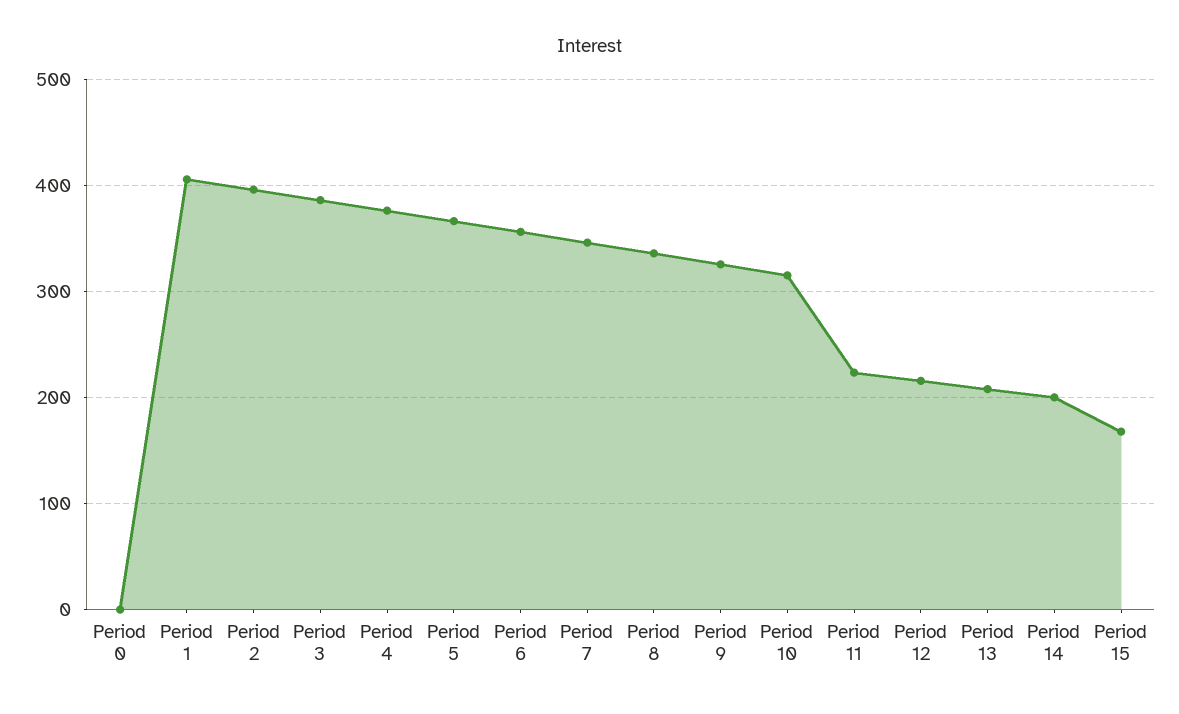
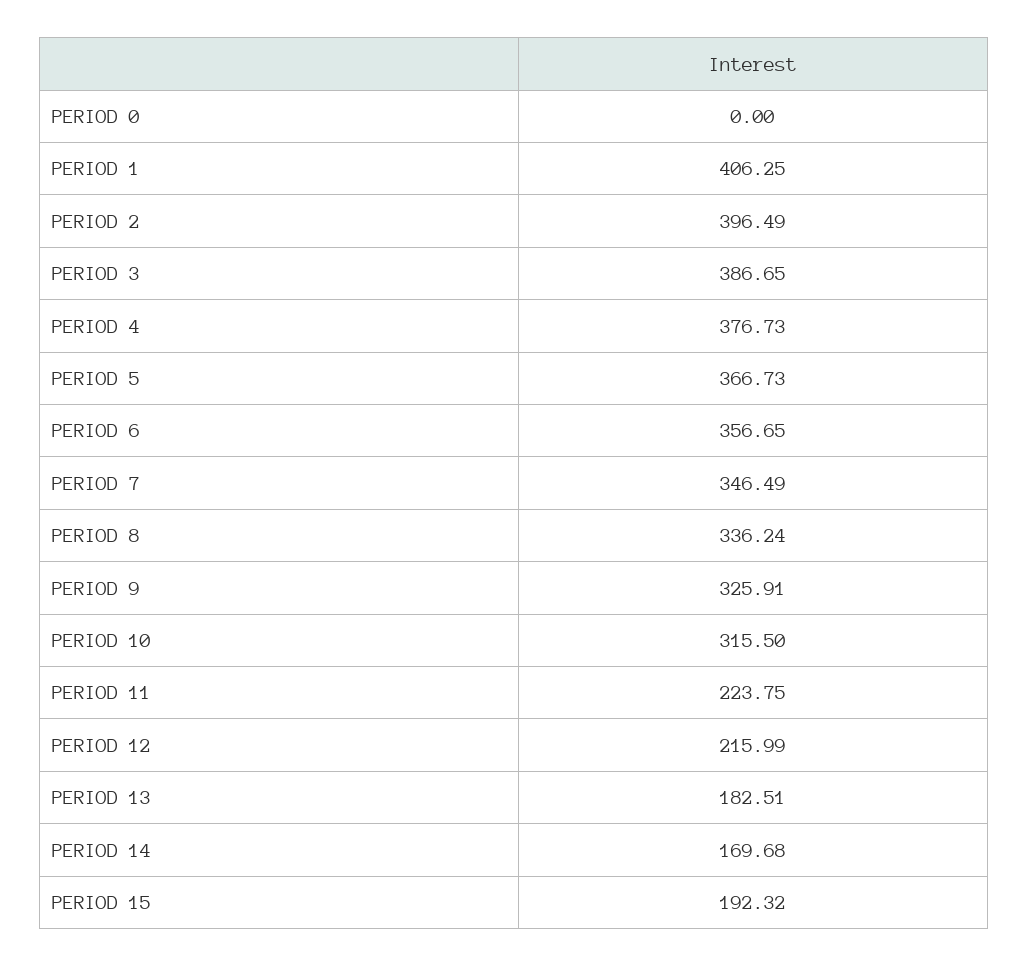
Period 13: 210 -> 182.51
Period 14: 200 -> 169.68
Period 15: 170 -> 192.32

